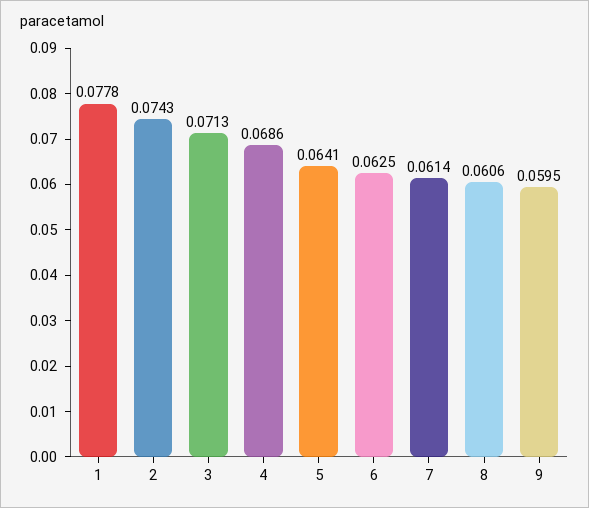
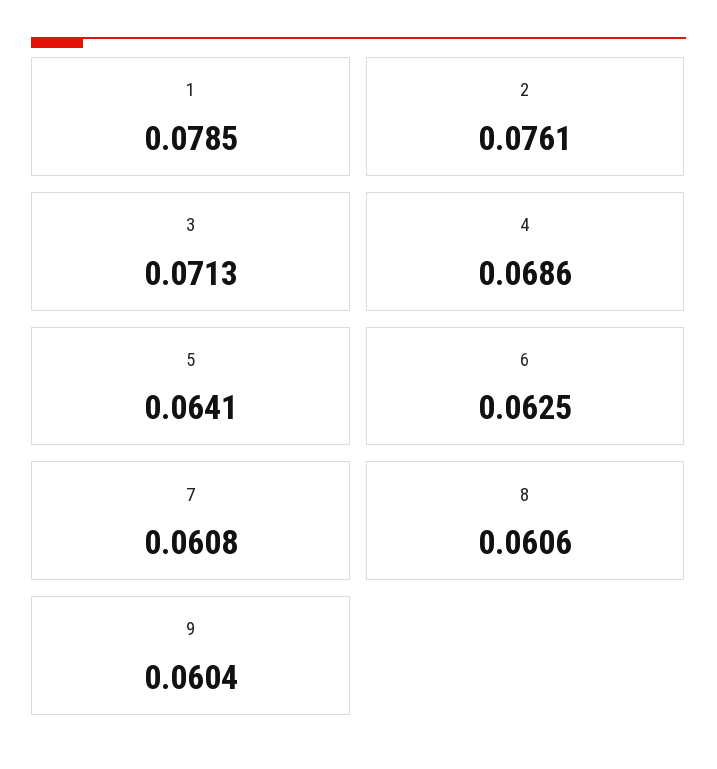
1: 0.0778 -> 0.0785
2: 0.0743 -> 0.0761
7: 0.0614 -> 0.0608
9: 0.0595 -> 0.0604

